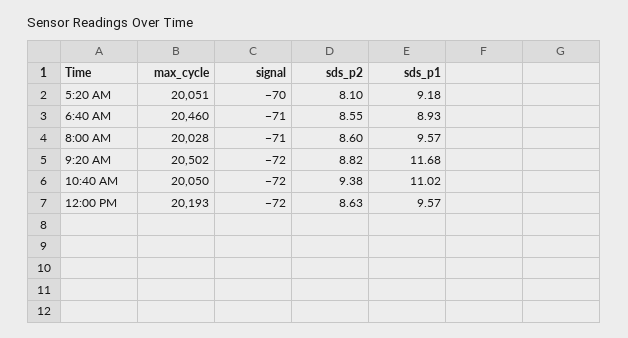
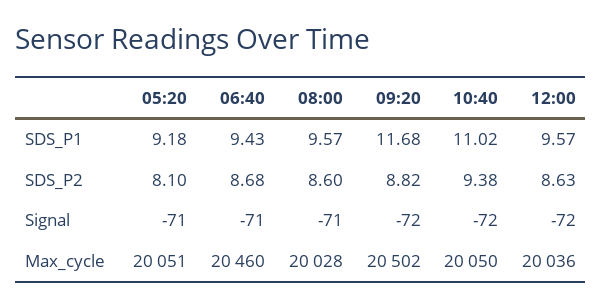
signal, 5:20 AM: -70 -> -71
sds_p2, 6:40 AM: 8.55 -> 8.68
sds_p1, 6:40 AM: 8.93 -> 9.43
max_cycle, 12:00 PM: 20193 -> 20036

